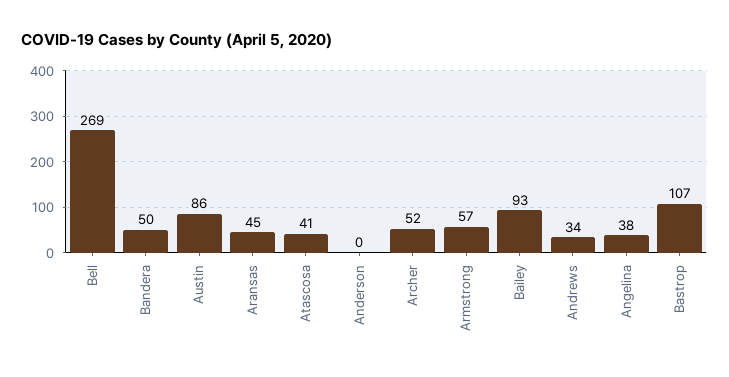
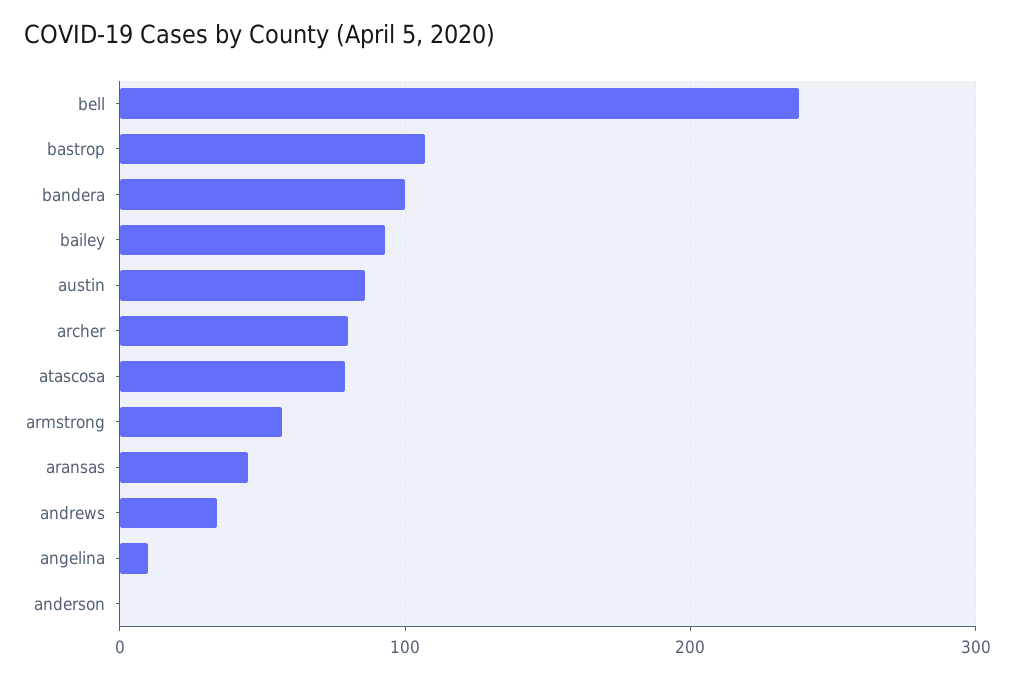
Bell: 269 -> 240
Bandera: 50 -> 100
Atascosa: 41 -> 80
Archer: 52 -> 80
Angelina: 38 -> 10

